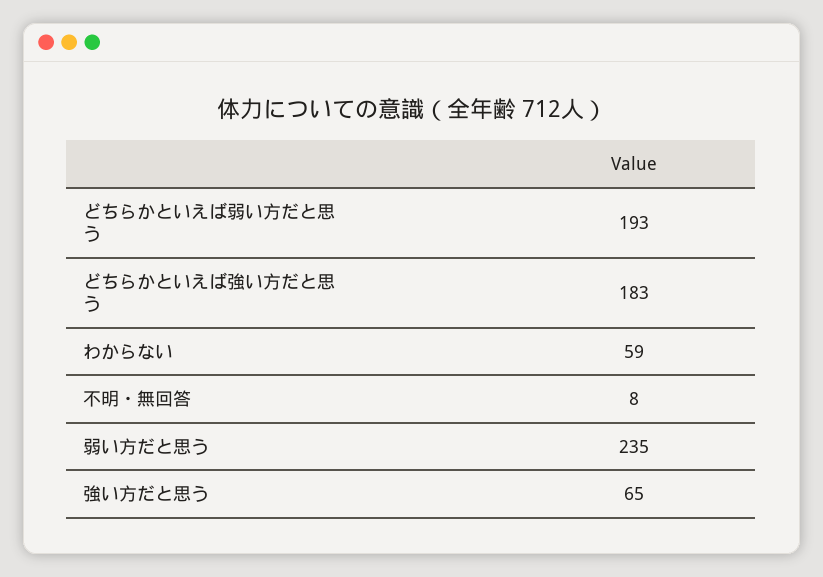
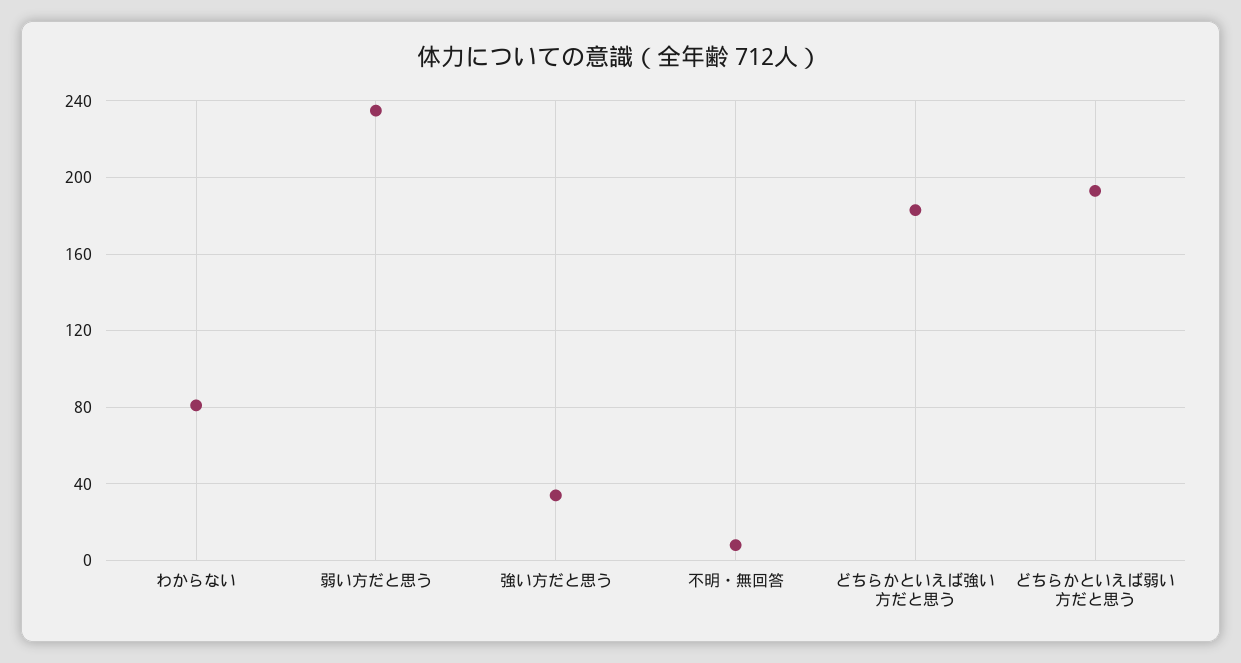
わからない: 59 -> 80
強い方だと思う: 65 -> 35

